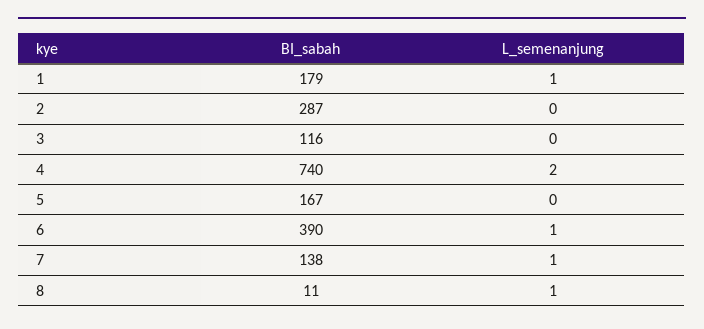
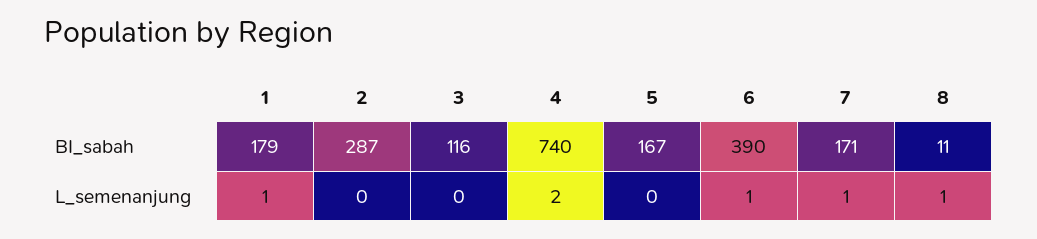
BI_sabah, 7: 138 -> 171

